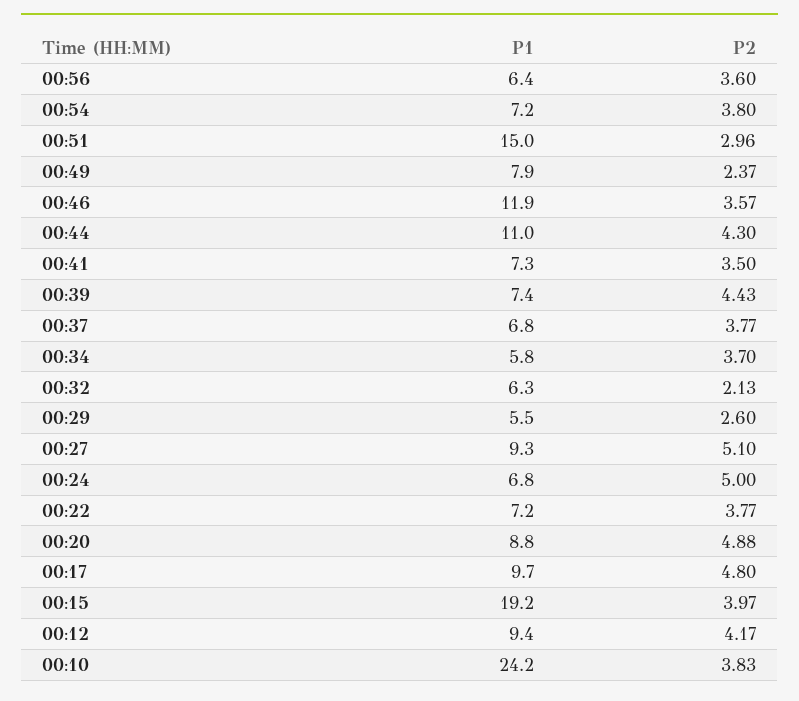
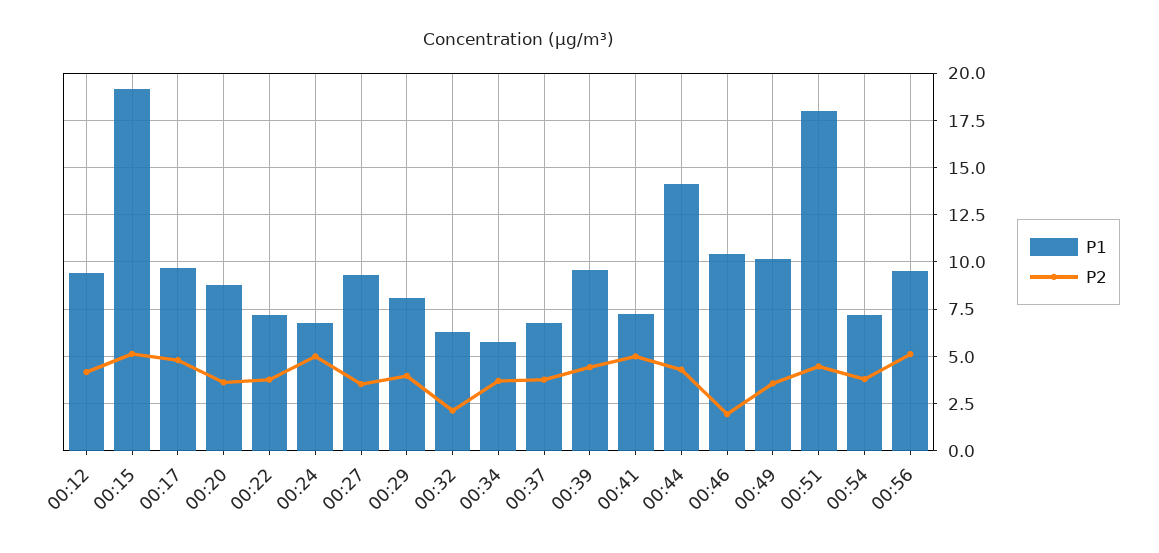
P1, 00:56: 6.4 -> 9.5
P2, 00:56: 3.6 -> 5
P1, 00:51: 15 -> 18
P2, 00:51: 2.96 -> 4.5
P1, 00:49: 7.9 -> 10
P2, 00:49: 2.37 -> 3.5
P1, 00:46: 11.9 -> 10.5
P2, 00:46: 3.57 -> 2
P1, 00:44: 11 -> 14
P2, 00:41: 3.5 -> 5
P1, 00:39: 7.4 -> 9.5
P1, 00:29: 5.5 -> 8
P2, 00:29: 2.6 -> 4
P2, 00:27: 5.1 -> 3.5
P2, 00:20: 4.88 -> 3.5
P2, 00:15: 3.97 -> 5
P1, 00:10: 24.2 -> none
P2, 00:10: 3.83 -> none

